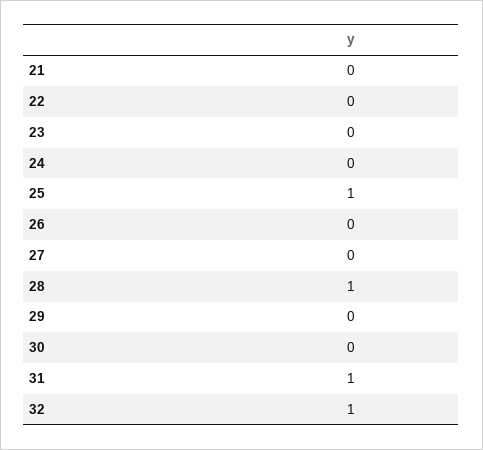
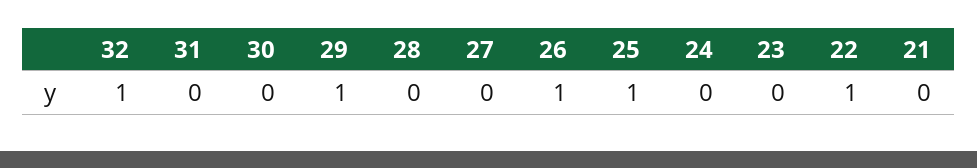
22: 0 -> 1
26: 0 -> 1
28: 1 -> 0
29: 0 -> 1
31: 1 -> 0

